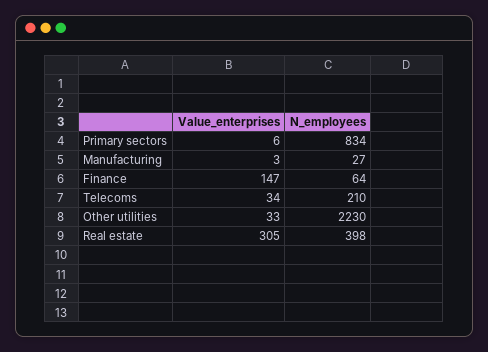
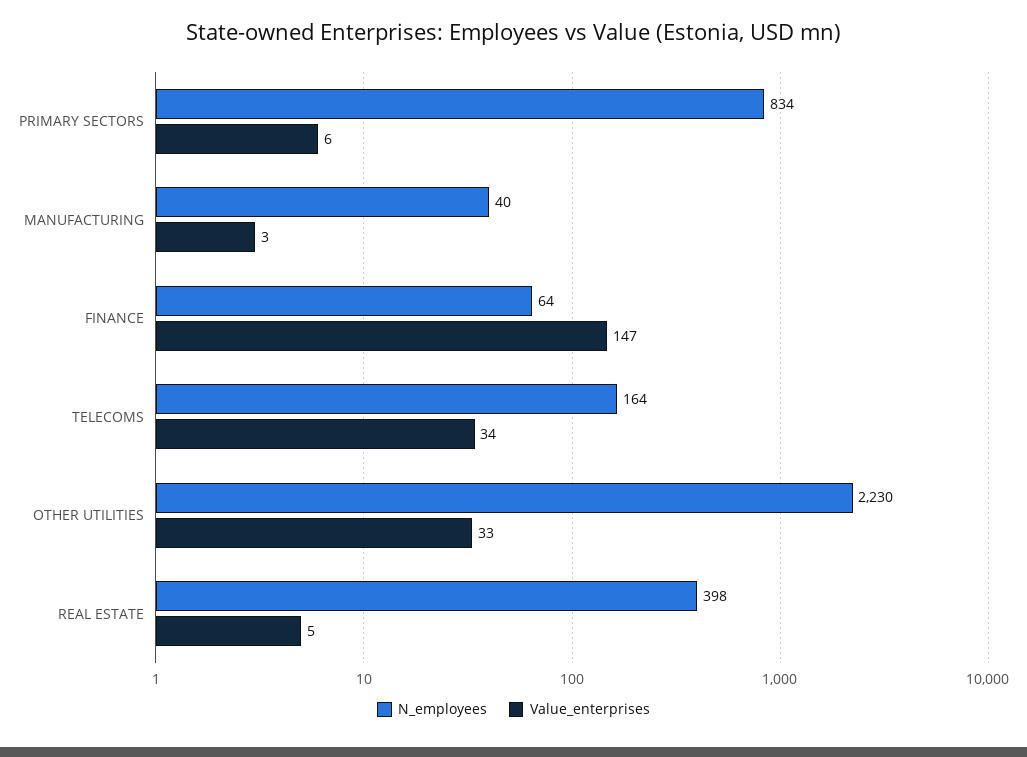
N_employees, Manufacturing: 27 -> 40
N_employees, Telecoms: 210 -> 164
Value_enterprises, Real estate: 305 -> 5

